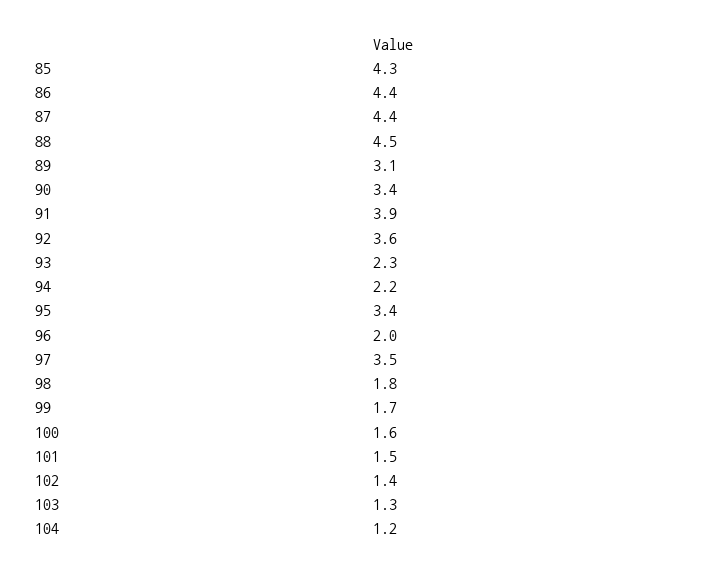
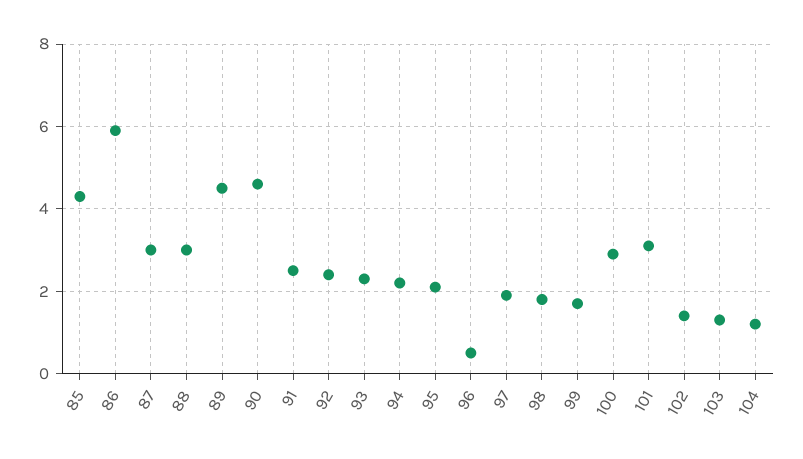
86: 4.4 -> 6
87: 4.4 -> 3
88: 4.5 -> 3
89: 3.1 -> 4.5
90: 3.4 -> 4.5
91: 3.9 -> 2.5
92: 3.6 -> 2.5
95: 3.4 -> 2
96: 2 -> 0.5
97: 3.5 -> 2
100: 1.6 -> 3
101: 1.5 -> 3

